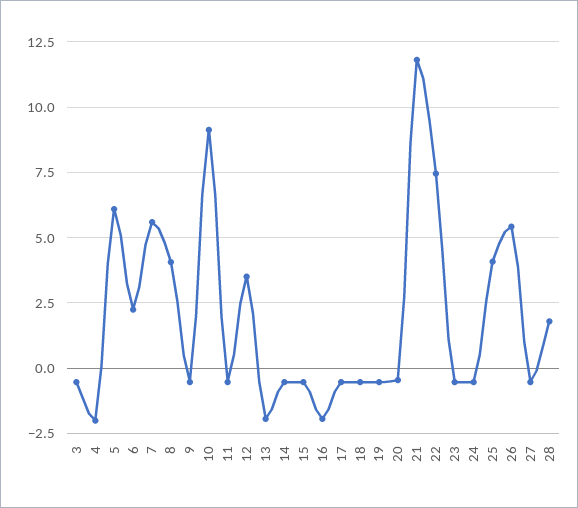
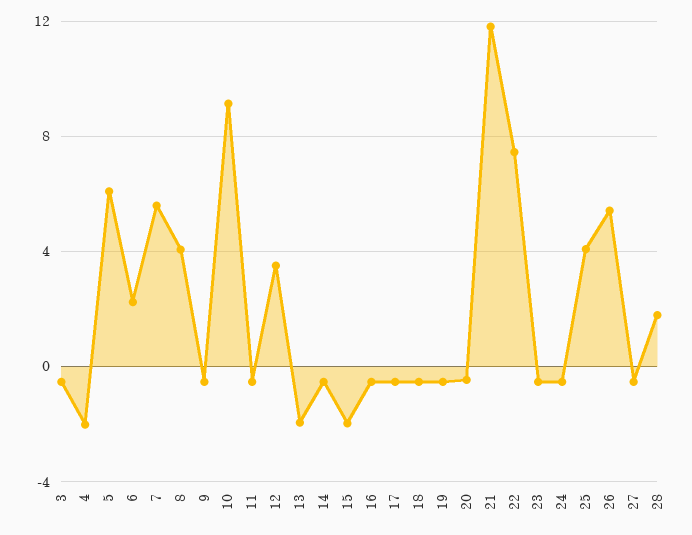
15: -0.5 -> -2
16: -2 -> -0.5

